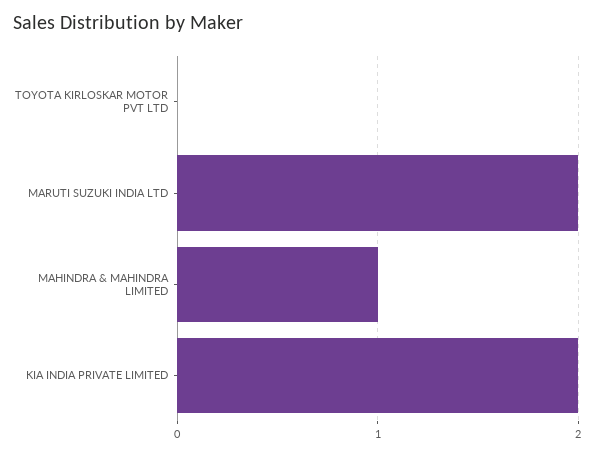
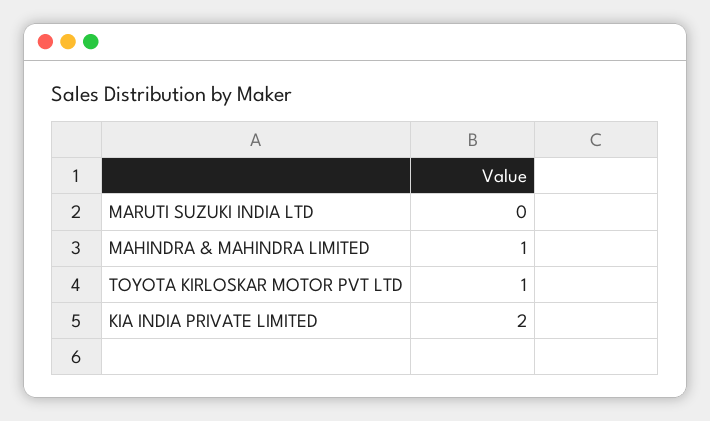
TOYOTA KIRLOSKAR MOTOR PVT LTD: 0 -> 1
MARUTI SUZUKI INDIA LTD: 2 -> 0

